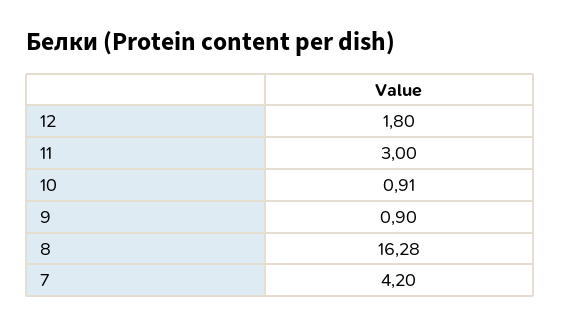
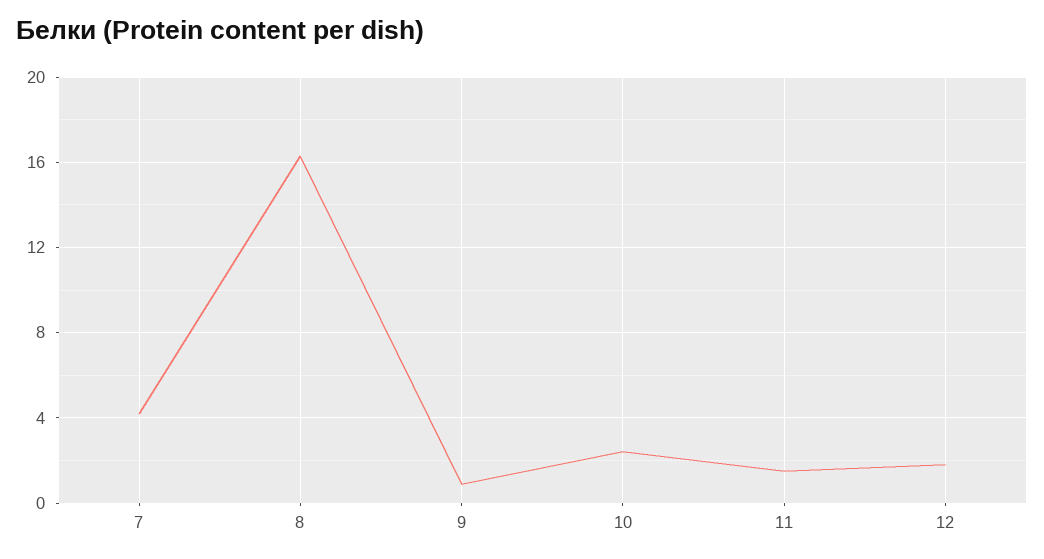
11: 3 -> 1.5
10: 0.91 -> 2.5

